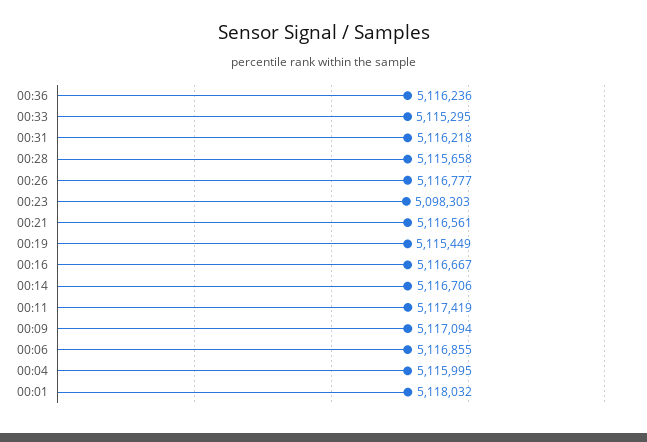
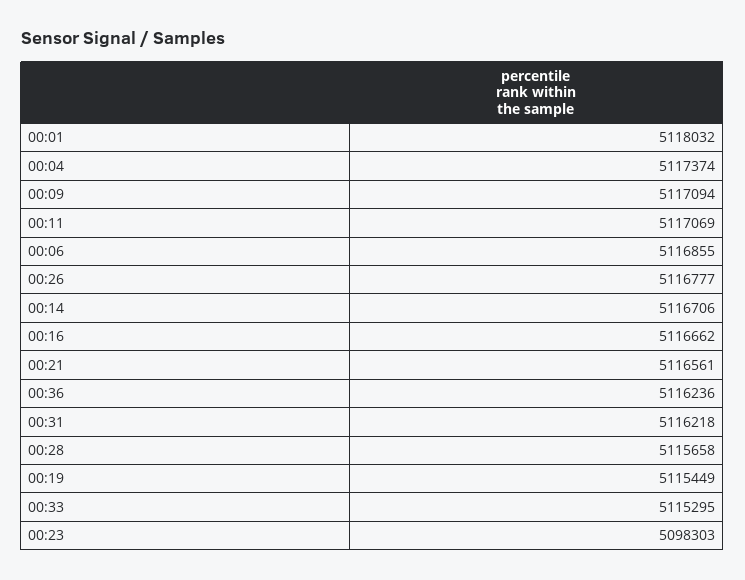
00:16: 5116667 -> 5116662
00:11: 5117419 -> 5117069
00:04: 5115995 -> 5117374

